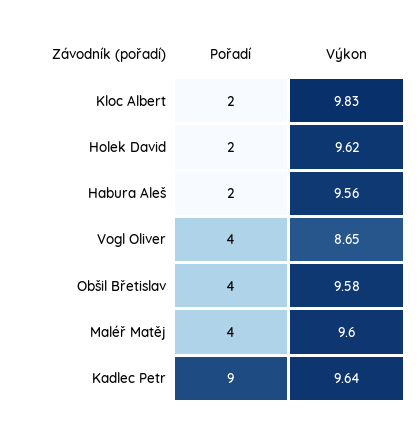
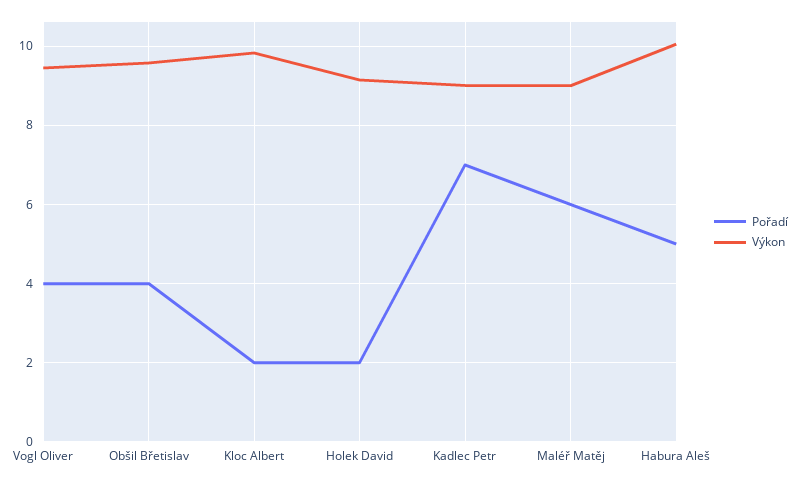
Výkon, Holek David: 9.62 -> 9.2
Pořadí, Habura Aleš: 2 -> 5
Výkon, Habura Aleš: 9.56 -> 10
Výkon, Vogl Oliver: 8.65 -> 9.4
Pořadí, Maléř Matěj: 4 -> 6
Výkon, Maléř Matěj: 9.6 -> 9
Pořadí, Kadlec Petr: 9 -> 7
Výkon, Kadlec Petr: 9.64 -> 9

